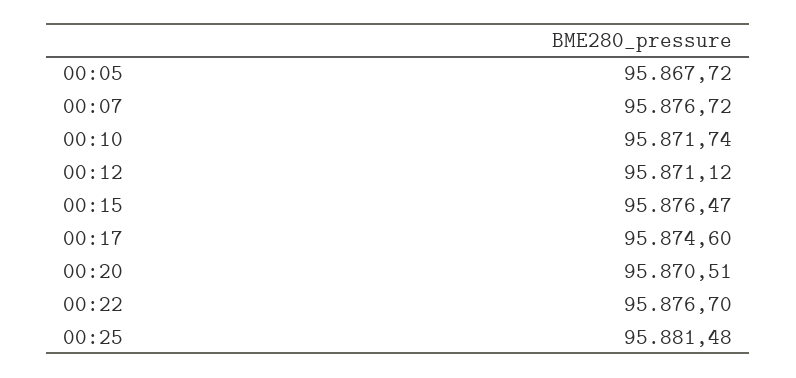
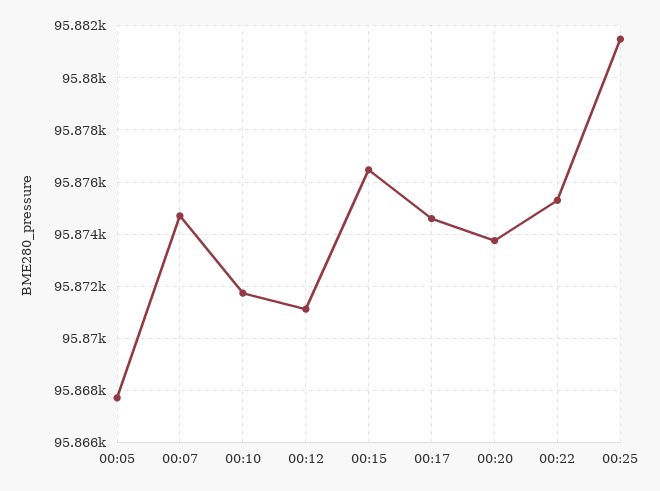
00:07: 95876.72 -> 95874.75
00:20: 95870.51 -> 95873.75
00:22: 95876.7 -> 95875.25

